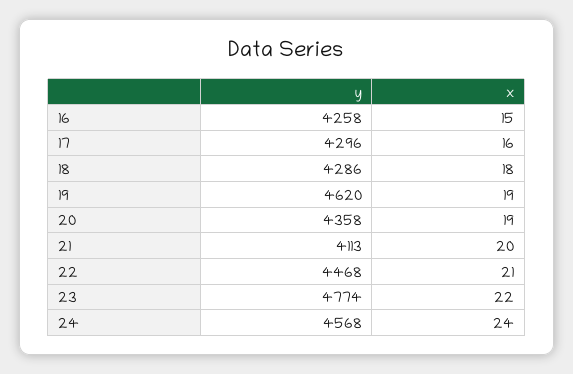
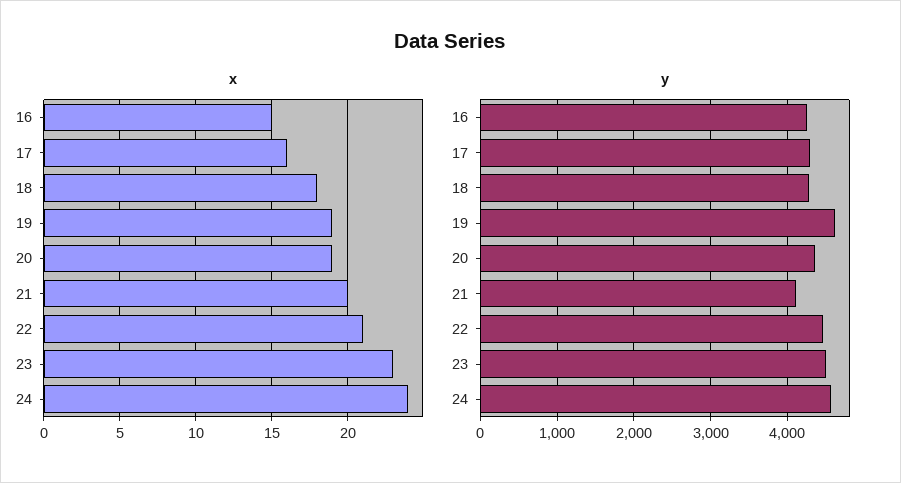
y, 23: 4774 -> 4500
x, 23: 22 -> 23

